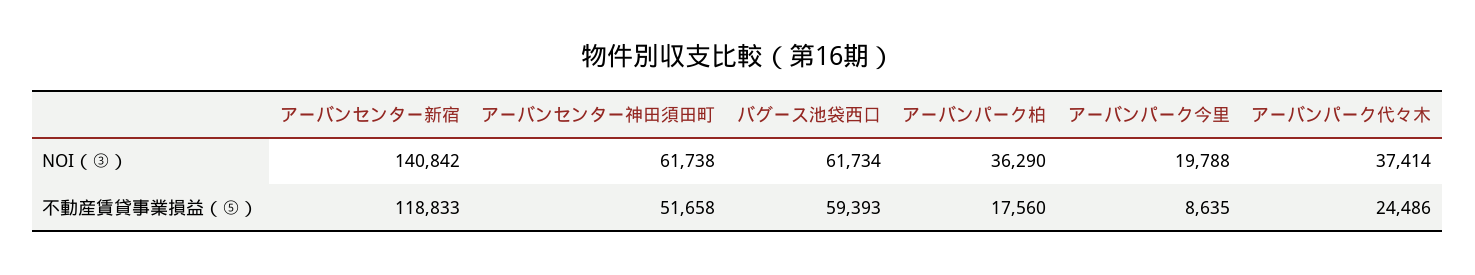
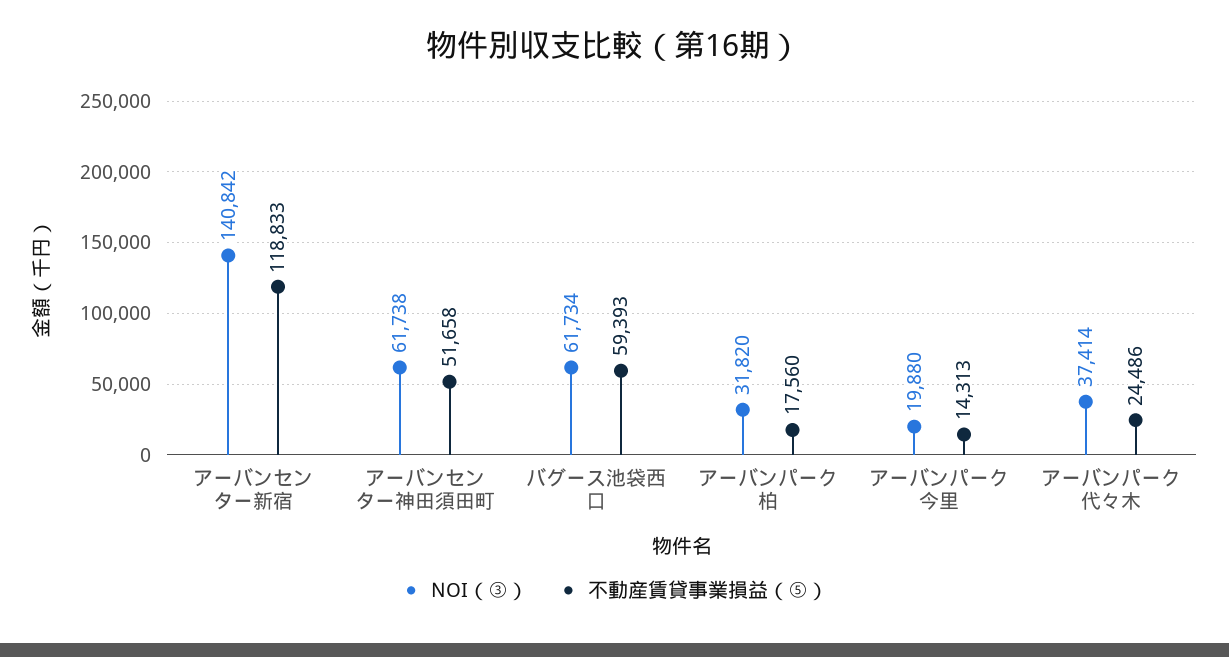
NOI（③）, アーバンパーク柏: 36290 -> 31820
NOI（③）, アーバンパーク今里: 19788 -> 19880
不動産賃貸事業損益（⑤）, アーバンパーク今里: 8635 -> 14313

